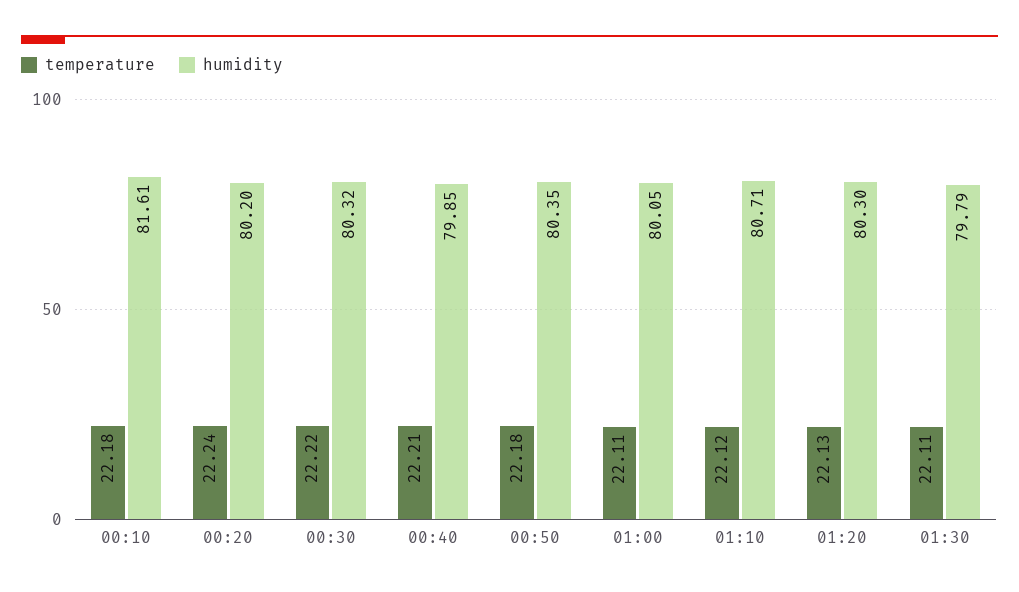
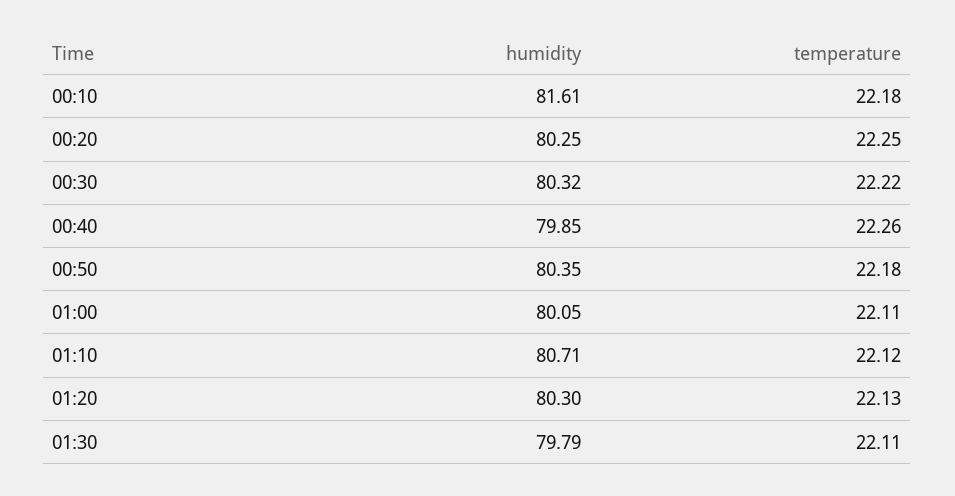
temperature, 00:20: 22.24 -> 22.25
humidity, 00:20: 80.2 -> 80.25
temperature, 00:40: 22.21 -> 22.26

